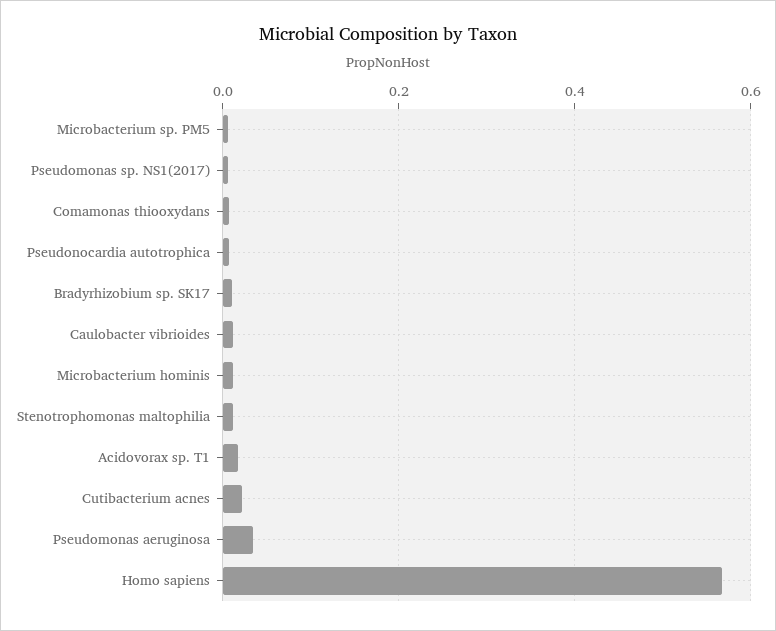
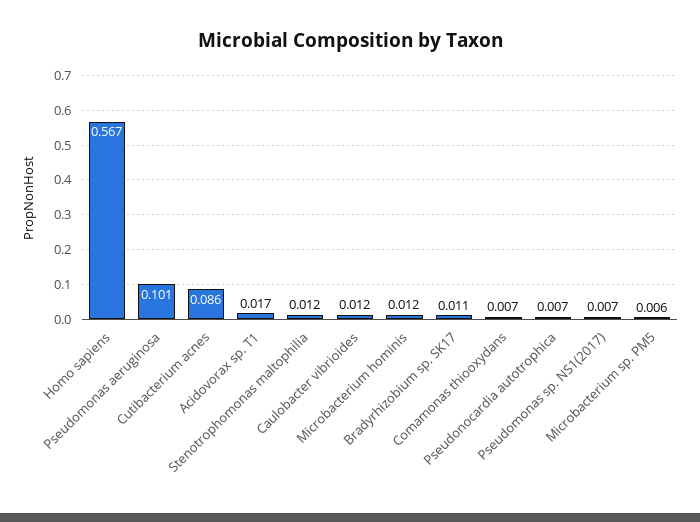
Cutibacterium acnes: 0.02 -> 0.086
Pseudomonas aeruginosa: 0.04 -> 0.101

